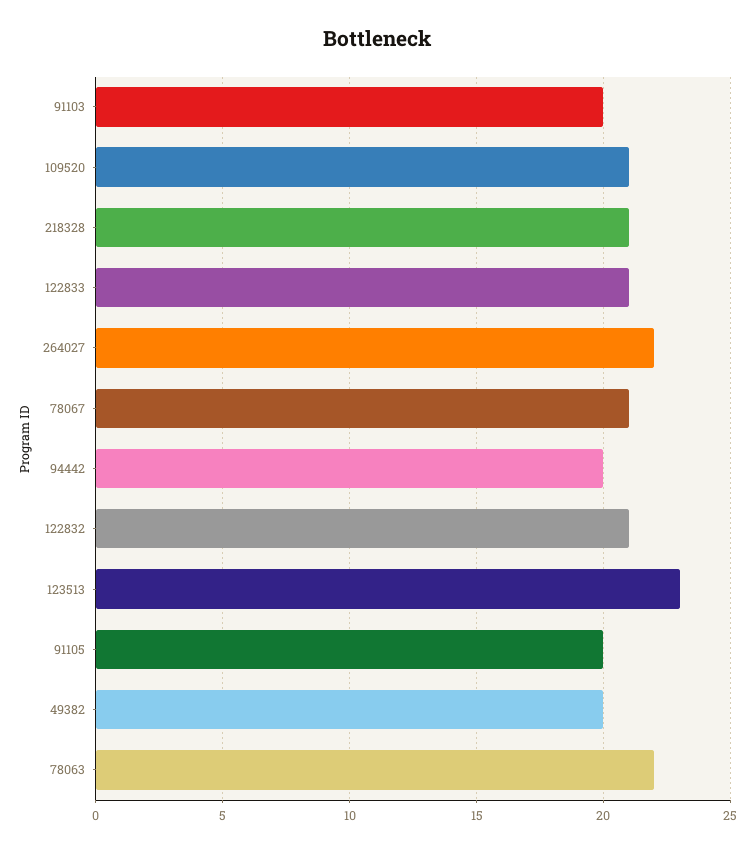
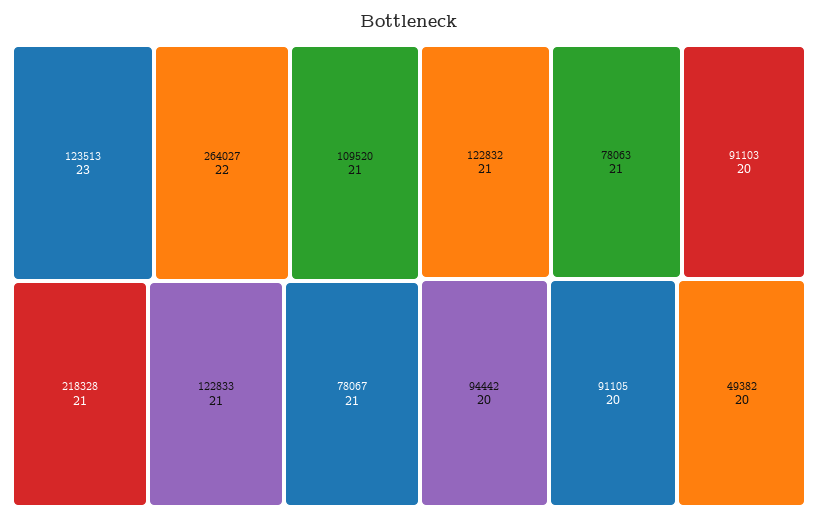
78063: 22 -> 21

